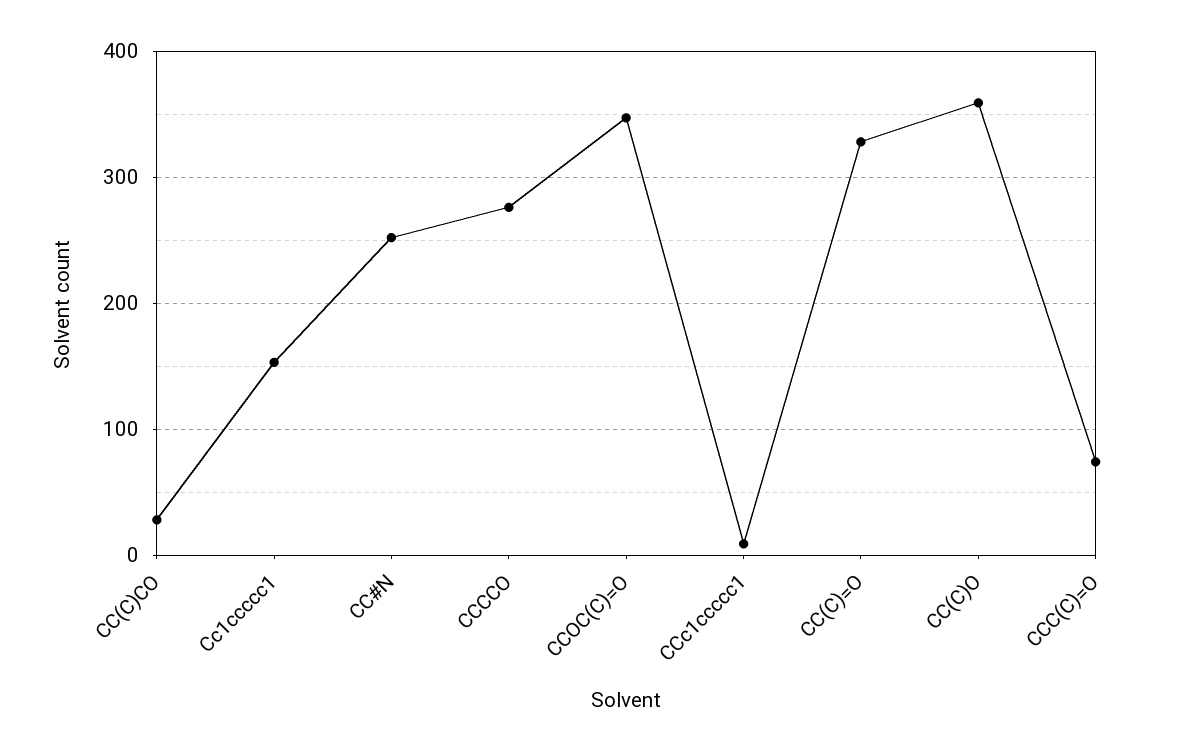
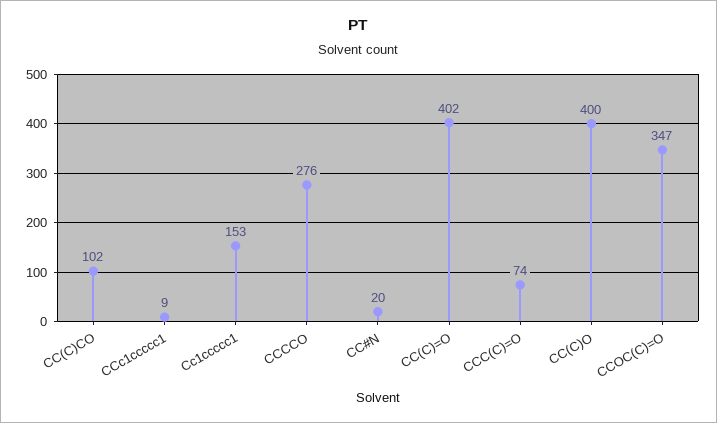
CC(C)CO: 30 -> 102
CC#N: 250 -> 20
CC(C)=O: 330 -> 402
CC(C)O: 360 -> 400

